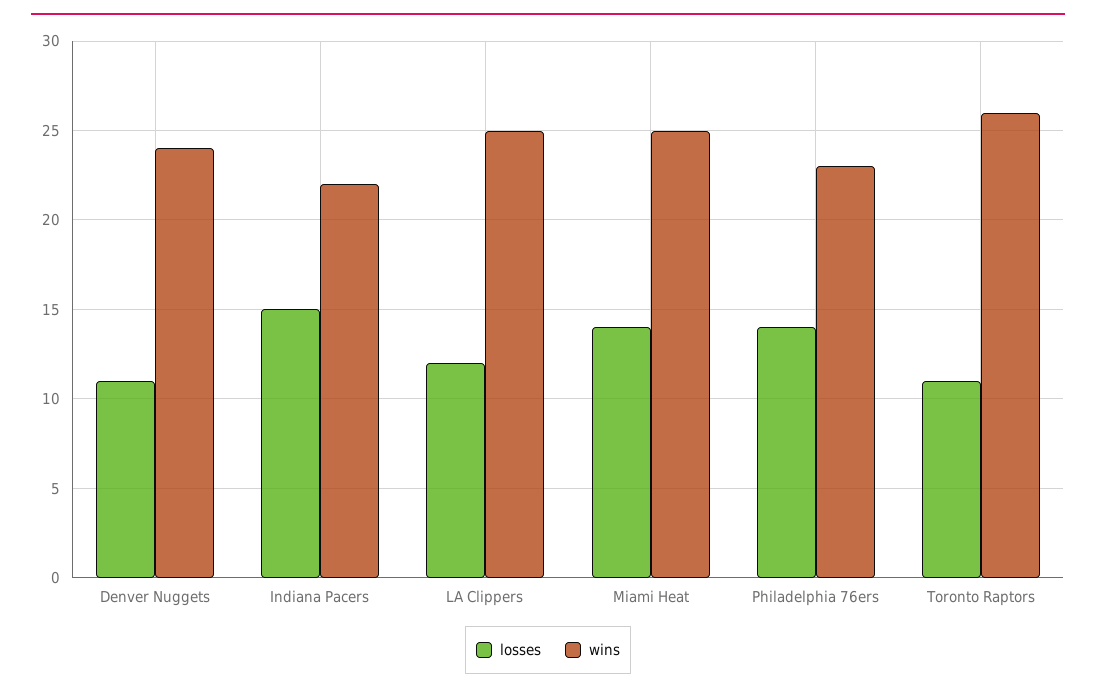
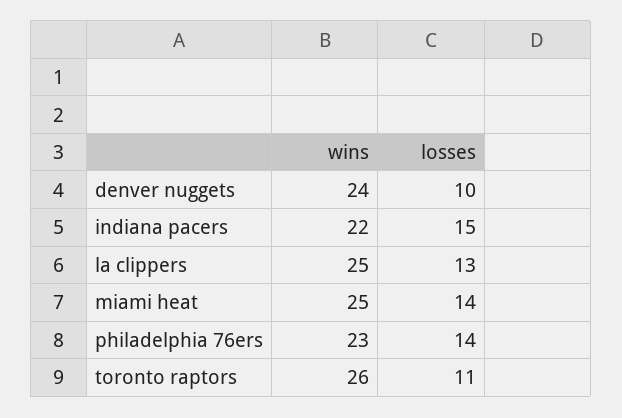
losses, Denver Nuggets: 11 -> 10
losses, LA Clippers: 12 -> 13

